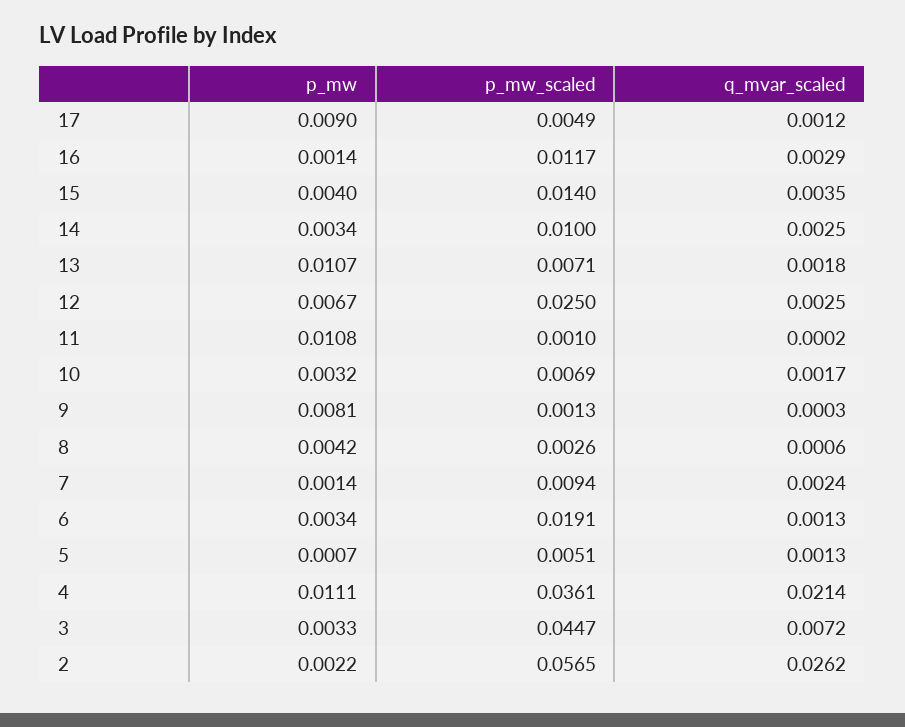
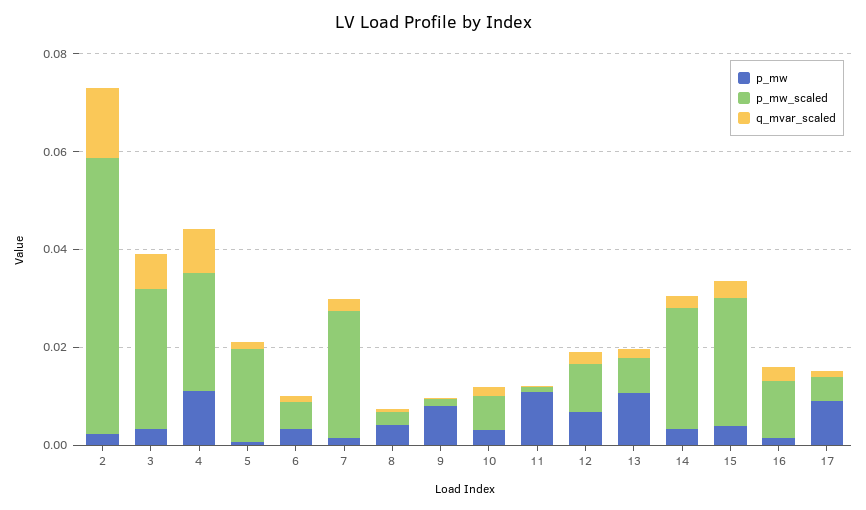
p_mw_scaled, 15: 0.014 -> 0.025
p_mw_scaled, 14: 0.01 -> 0.025
p_mw_scaled, 12: 0.025 -> 0.01
p_mw_scaled, 7: 0.0094 -> 0.025
p_mw_scaled, 6: 0.0191 -> 0.005
p_mw_scaled, 5: 0.0051 -> 0.02
p_mw_scaled, 4: 0.0361 -> 0.025
q_mvar_scaled, 4: 0.0214 -> 0.01
p_mw_scaled, 3: 0.0447 -> 0.03
q_mvar_scaled, 2: 0.0262 -> 0.015

